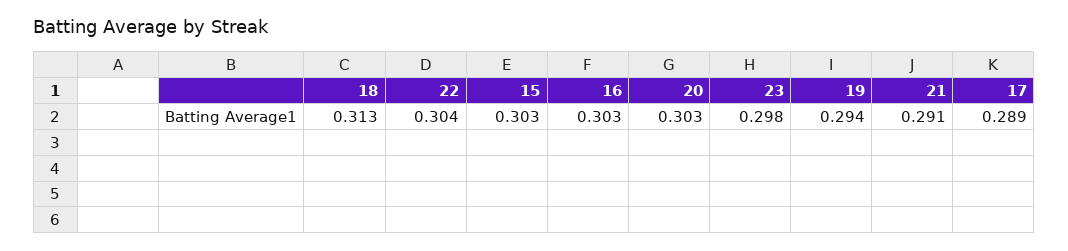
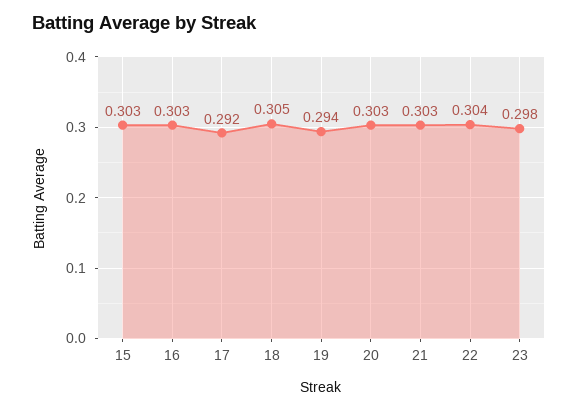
18: 0.313 -> 0.305
21: 0.291 -> 0.303
17: 0.289 -> 0.292

